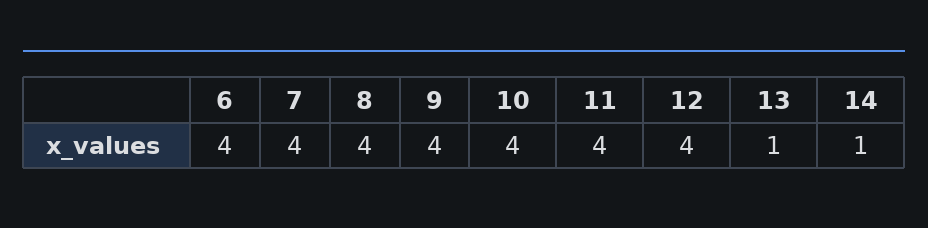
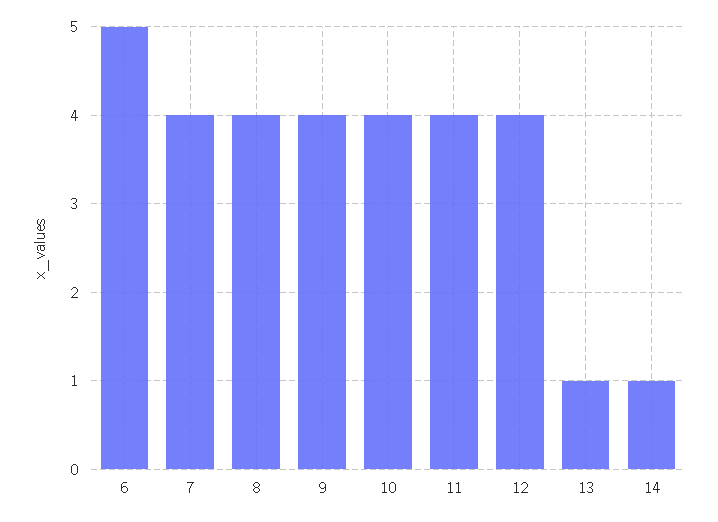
6: 4 -> 5

